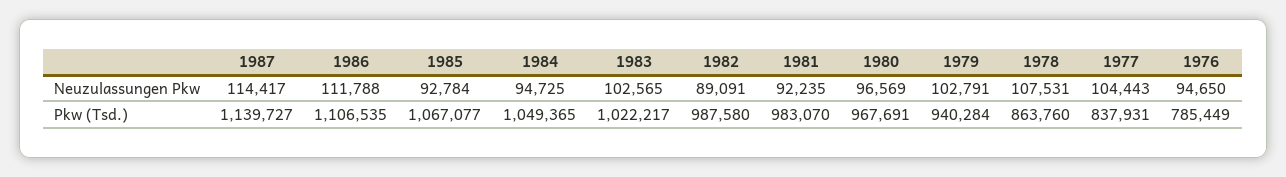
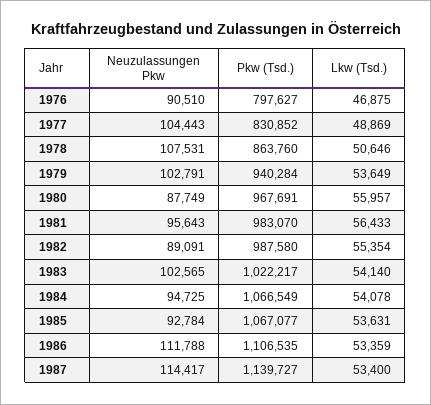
1981, Neuzulassungen Pkw: 92235 -> 95643
1980, Neuzulassungen Pkw: 96569 -> 87749
1976, Neuzulassungen Pkw: 94650 -> 90510
1984, Pkw (Tsd.): 1049365 -> 1066549
1977, Pkw (Tsd.): 837931 -> 830852
1976, Pkw (Tsd.): 785449 -> 797627
1976, Lkw (Tsd.): none -> 46875
1977, Lkw (Tsd.): none -> 48869
1978, Lkw (Tsd.): none -> 50646
1979, Lkw (Tsd.): none -> 53649
1980, Lkw (Tsd.): none -> 55957
1981, Lkw (Tsd.): none -> 56433
1982, Lkw (Tsd.): none -> 55354
1983, Lkw (Tsd.): none -> 54140
1984, Lkw (Tsd.): none -> 54078
1985, Lkw (Tsd.): none -> 53631
1986, Lkw (Tsd.): none -> 53359
1987, Lkw (Tsd.): none -> 53400

